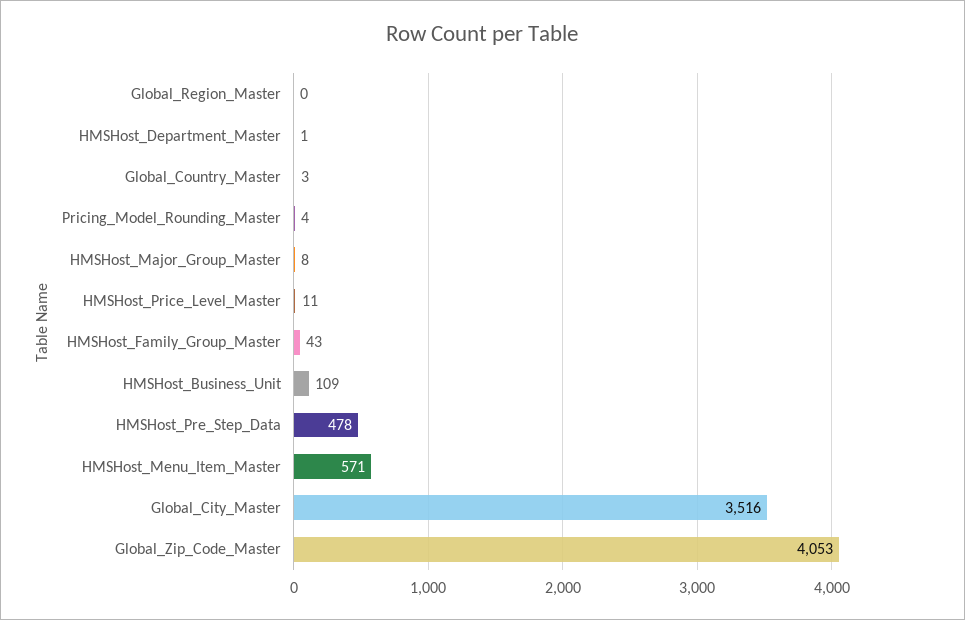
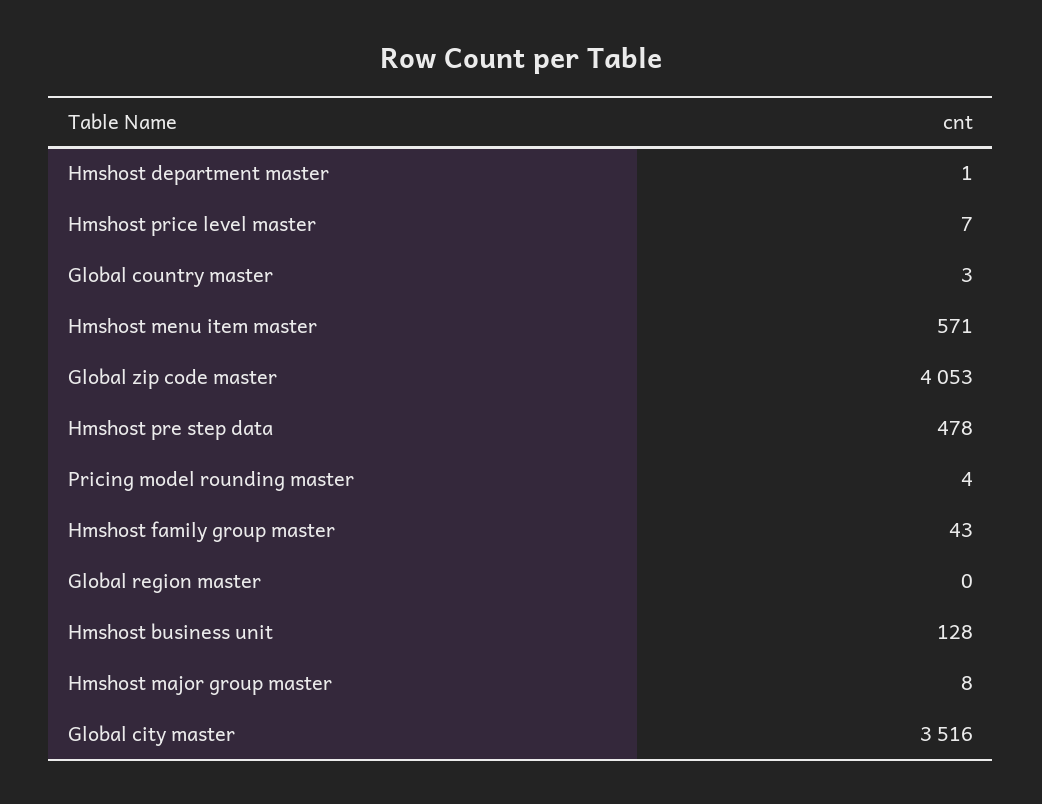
HMSHost_Price_Level_Master: 11 -> 7
HMSHost_Business_Unit: 109 -> 128

